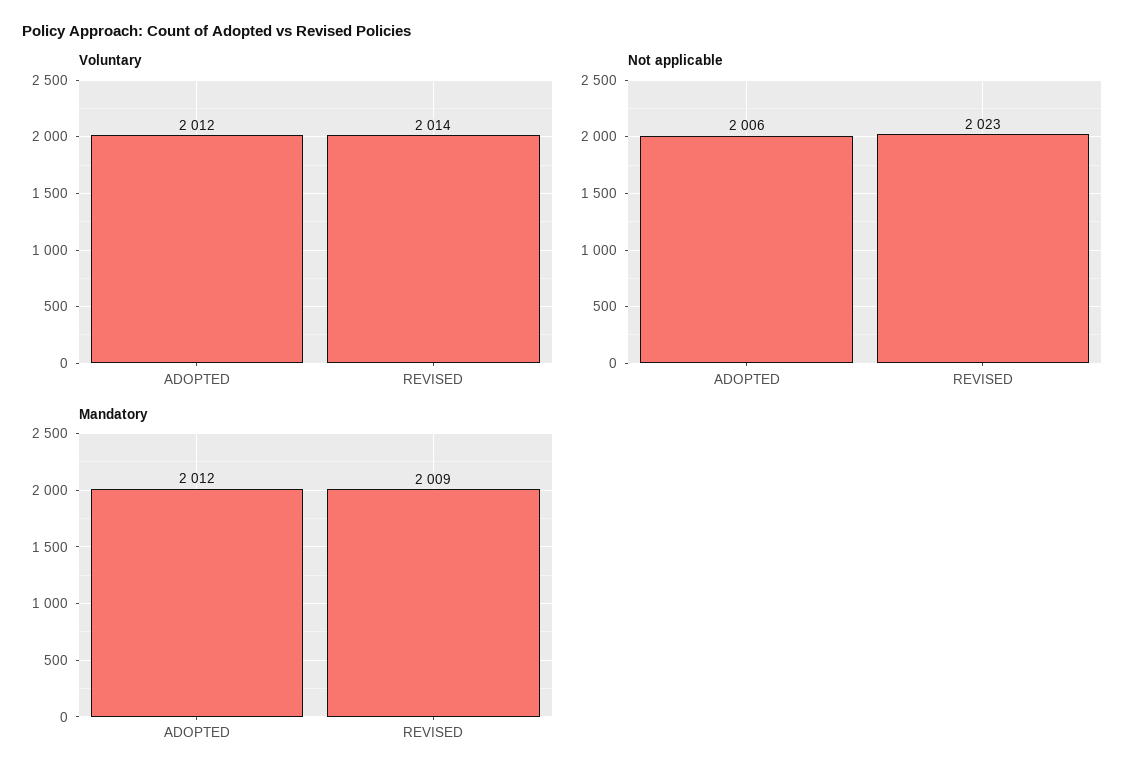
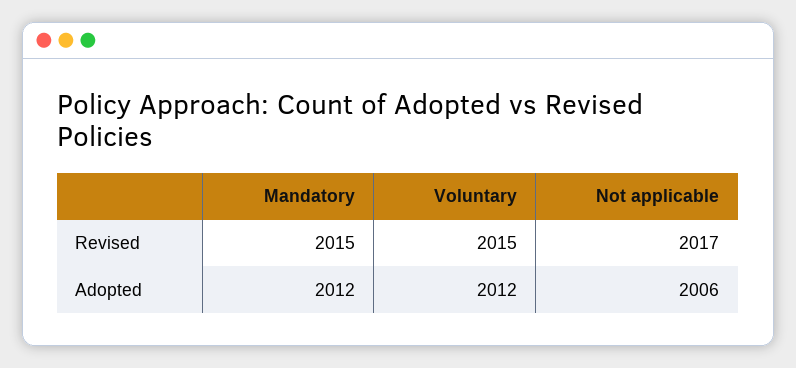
Voluntary, REVISED: 2014 -> 2015
Not applicable, REVISED: 2023 -> 2017
Mandatory, REVISED: 2009 -> 2015

